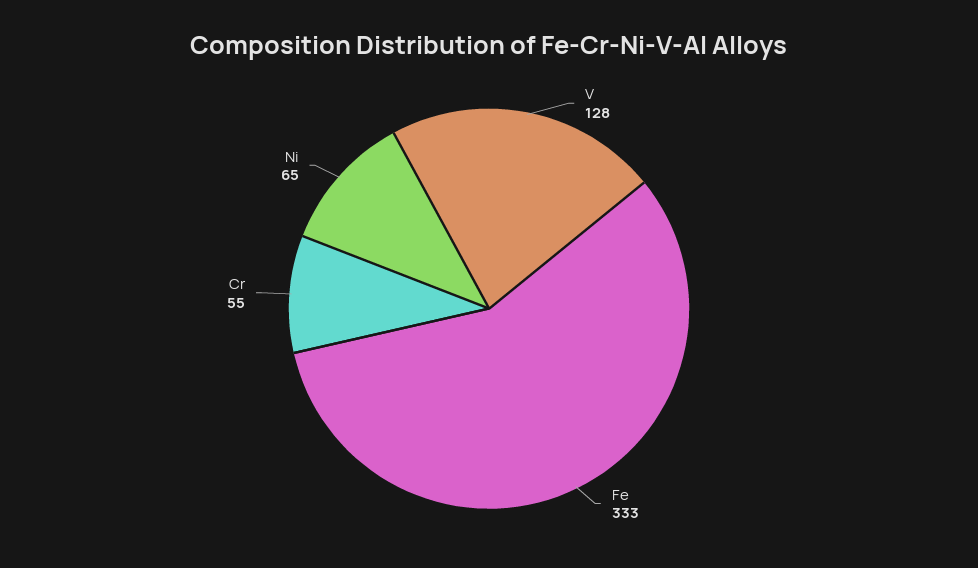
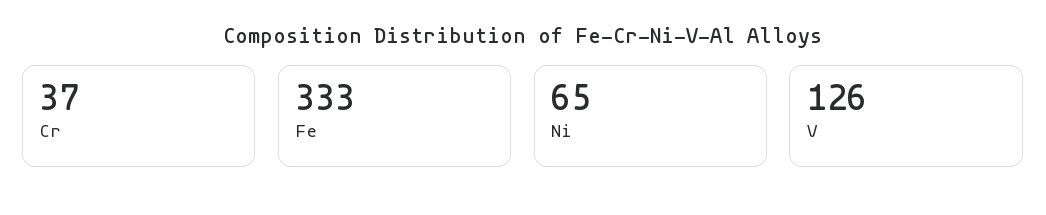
V: 128 -> 126
Cr: 55 -> 37

